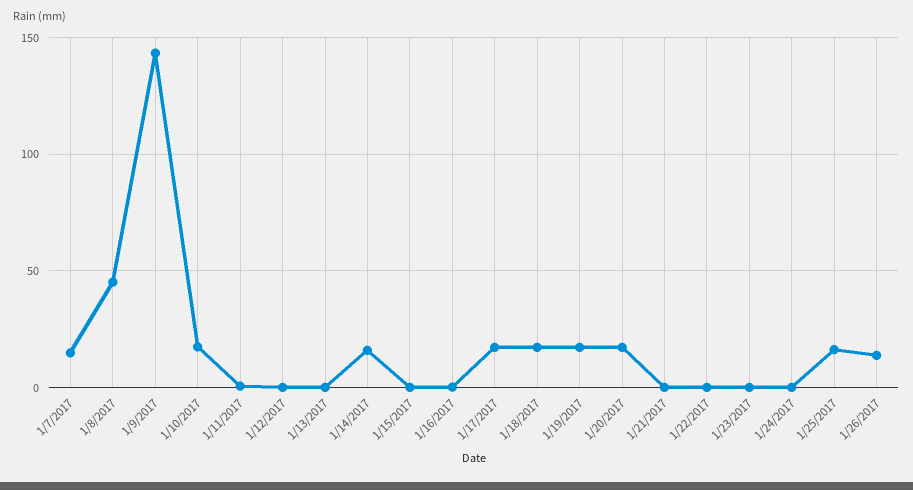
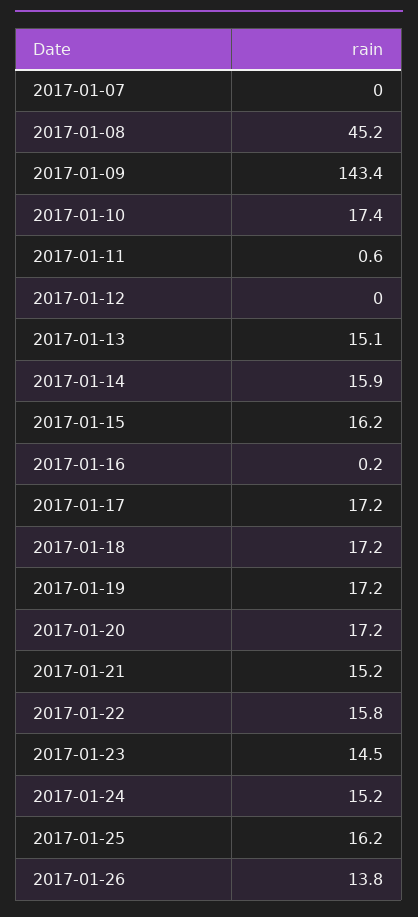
1/7/2017: 15 -> 0
1/13/2017: 0 -> 15.1
1/15/2017: 0 -> 16.2
1/21/2017: 0 -> 15.2
1/22/2017: 0 -> 15.8
1/23/2017: 0 -> 14.5
1/24/2017: 0 -> 15.2

